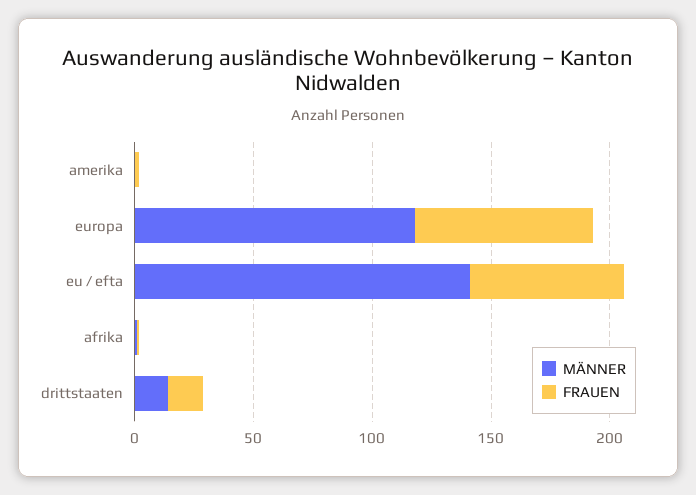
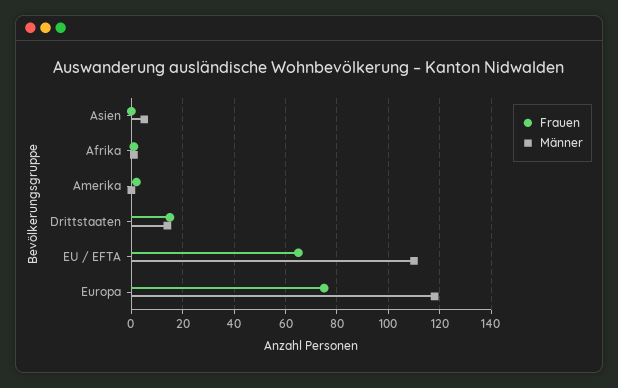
MÄNNER, eu / efta: 140 -> 110
FRAUEN, Asien: none -> 0
MÄNNER, Asien: none -> 5

